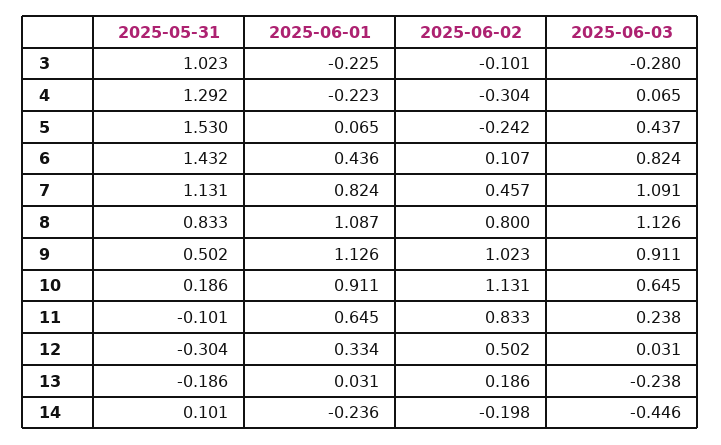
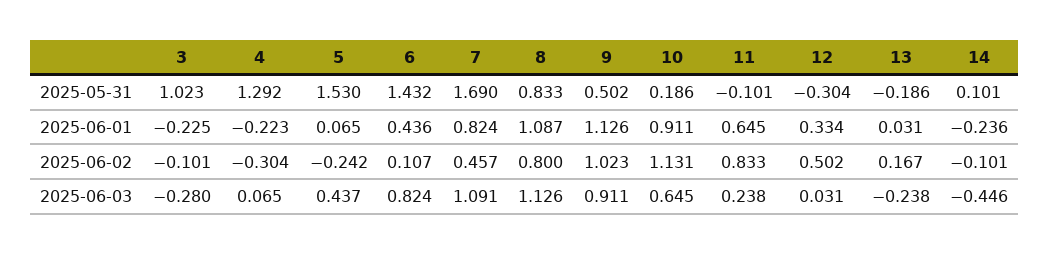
2025-05-31, 7: 1.131 -> 1.69
2025-06-02, 13: 0.186 -> 0.167
2025-06-02, 14: -0.198 -> -0.101

